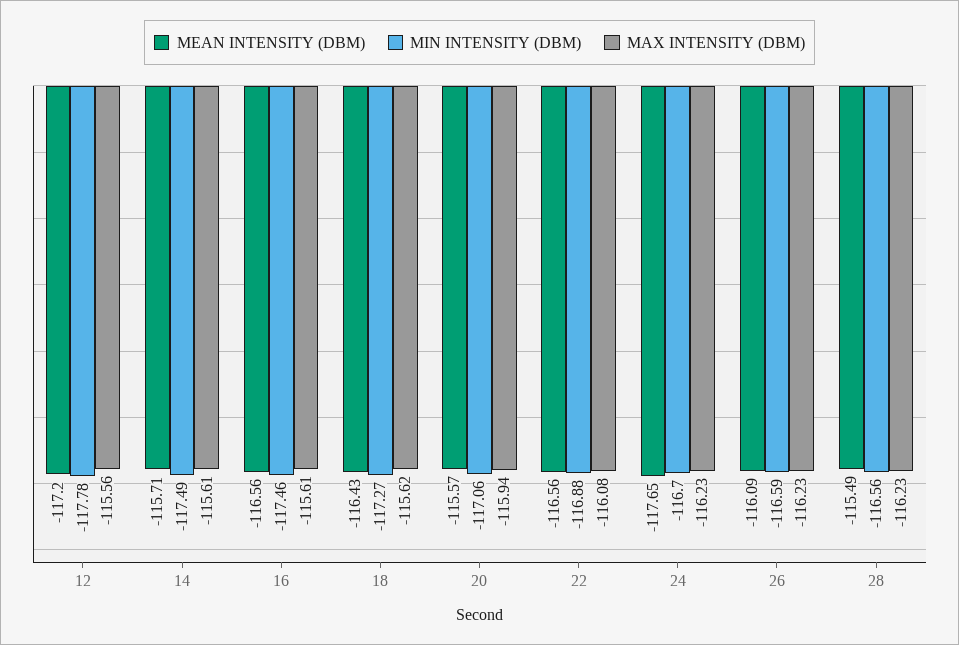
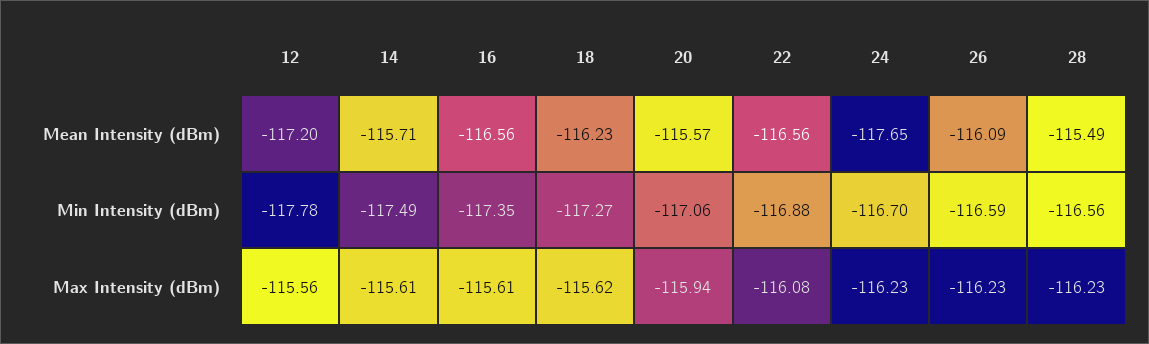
MIN INTENSITY (DBM), 16: -117.46 -> -117.35
MEAN INTENSITY (DBM), 18: -116.43 -> -116.23

